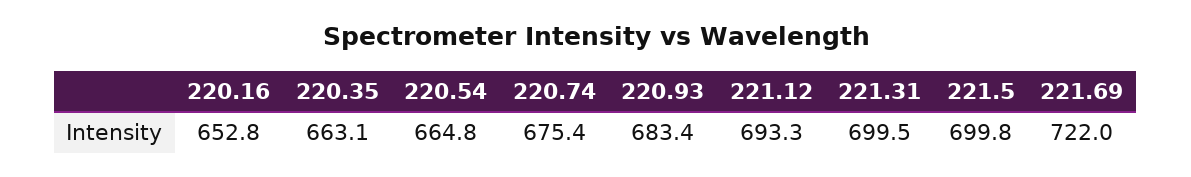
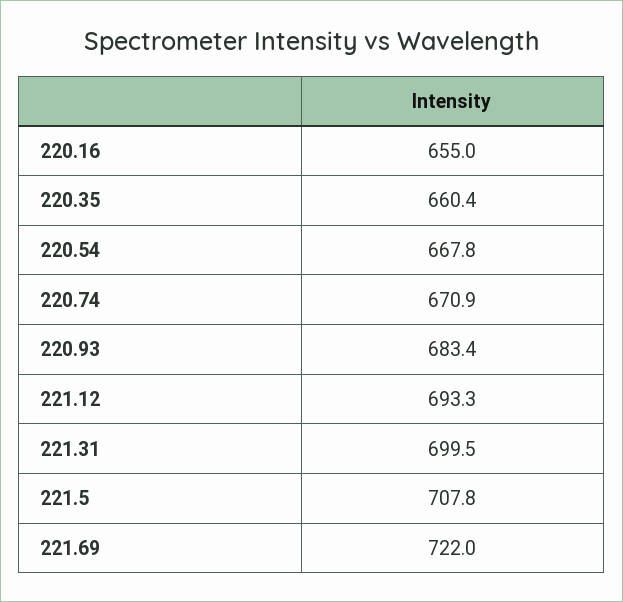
220.16: 652.8 -> 655
220.35: 663.1 -> 660.4
220.54: 664.8 -> 667.8
220.74: 675.4 -> 670.9
221.5: 699.8 -> 707.8

